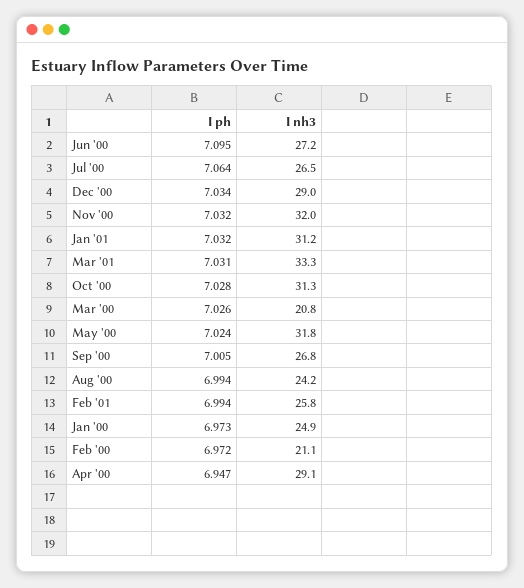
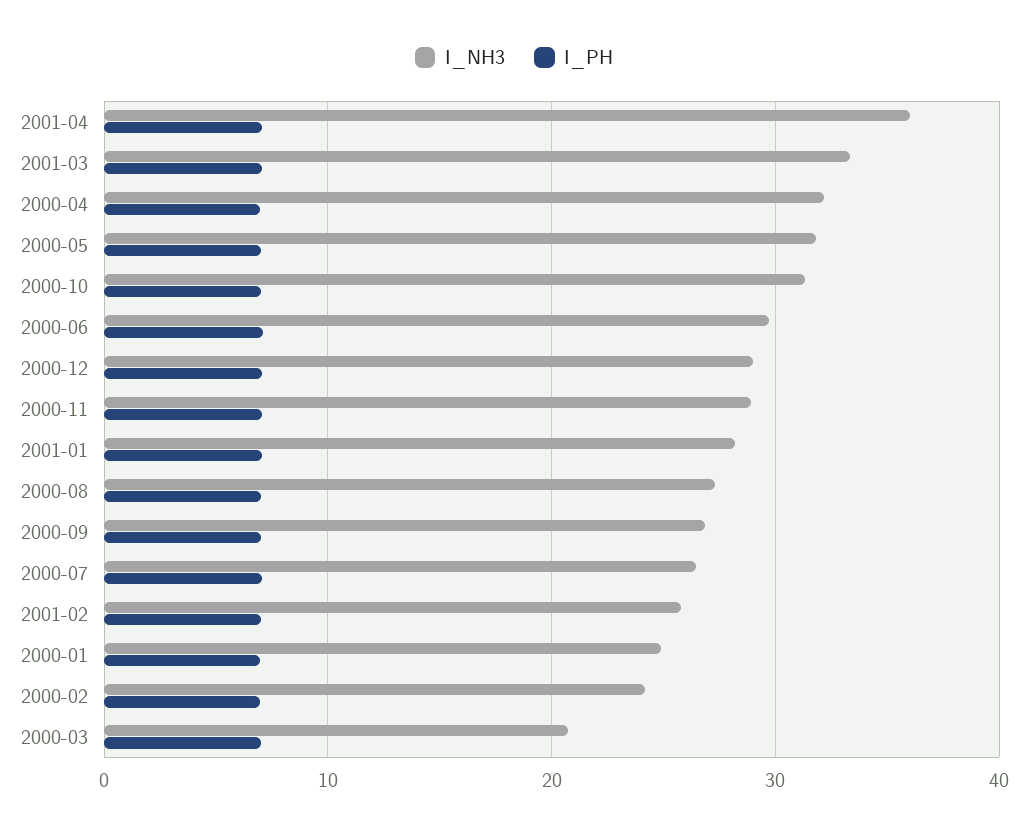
I nh3, Jun '00: 27.2 -> 30
I nh3, Nov '00: 32 -> 29
I nh3, Jan '01: 31.2 -> 28
I nh3, Aug '00: 24.2 -> 27
I nh3, Feb '00: 21.1 -> 24
I nh3, Apr '00: 29.1 -> 32
I nh3, 2001-04: none -> 36
I ph, 2001-04: none -> 7

